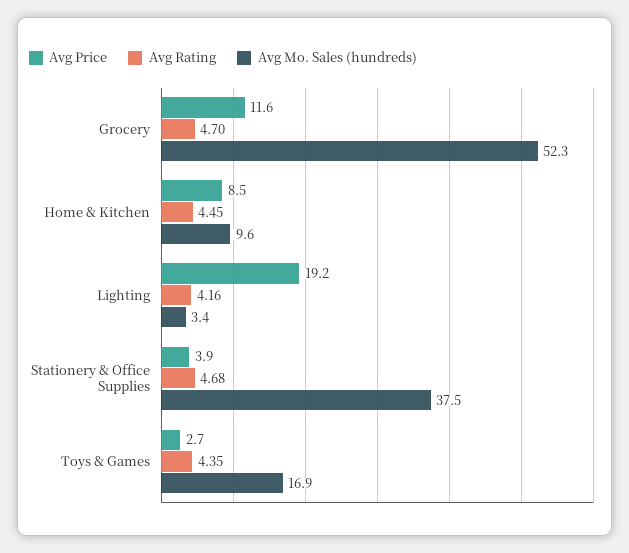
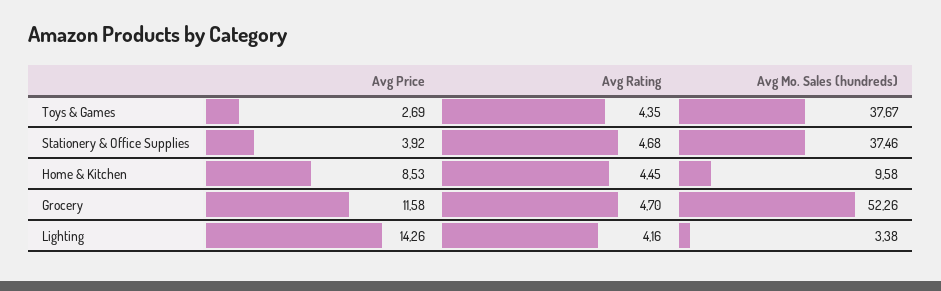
Avg Price, Lighting: 19.2 -> 14.26
Avg Mo. Sales (hundreds), Toys & Games: 16.9 -> 37.67

